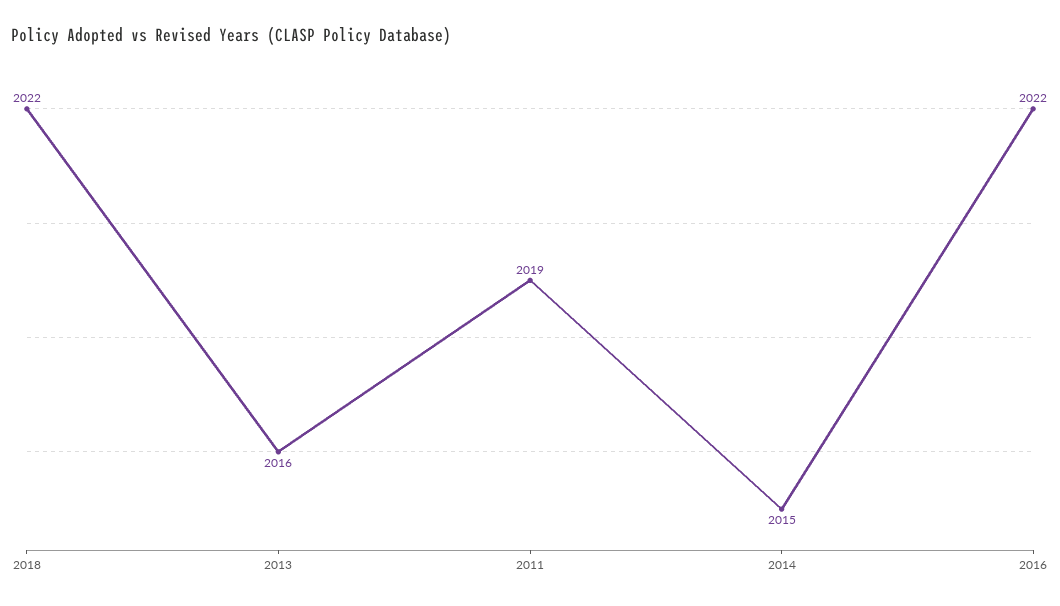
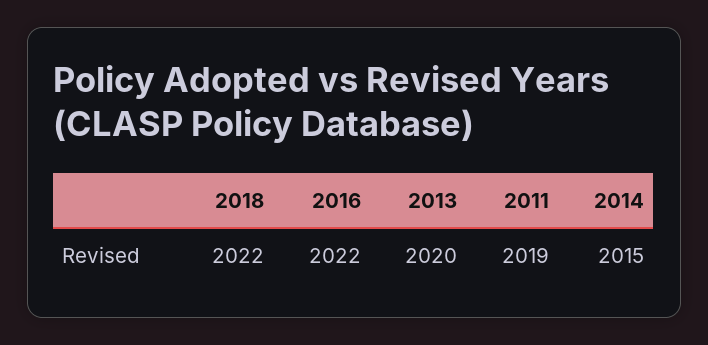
2013: 2016 -> 2020

